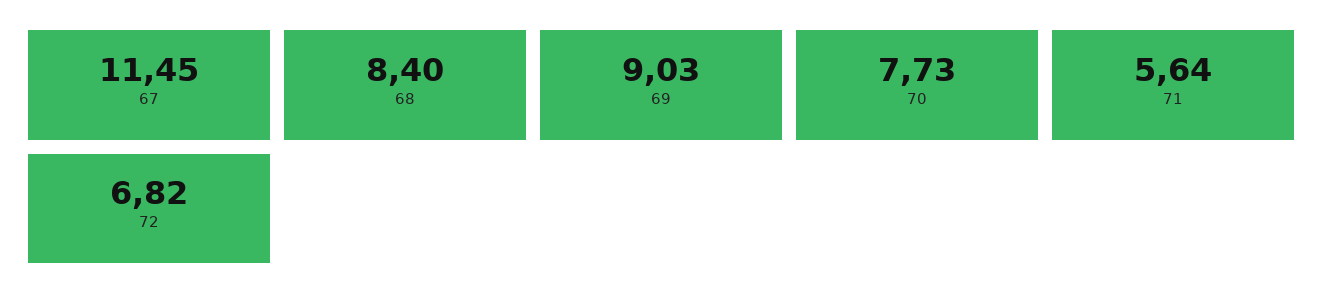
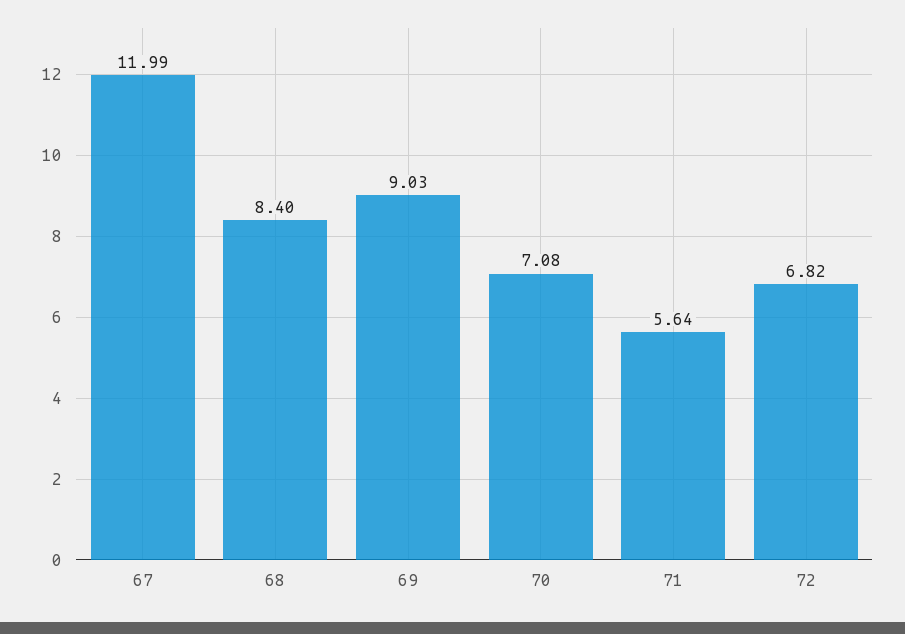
67: 11.45 -> 11.99
70: 7.73 -> 7.08

